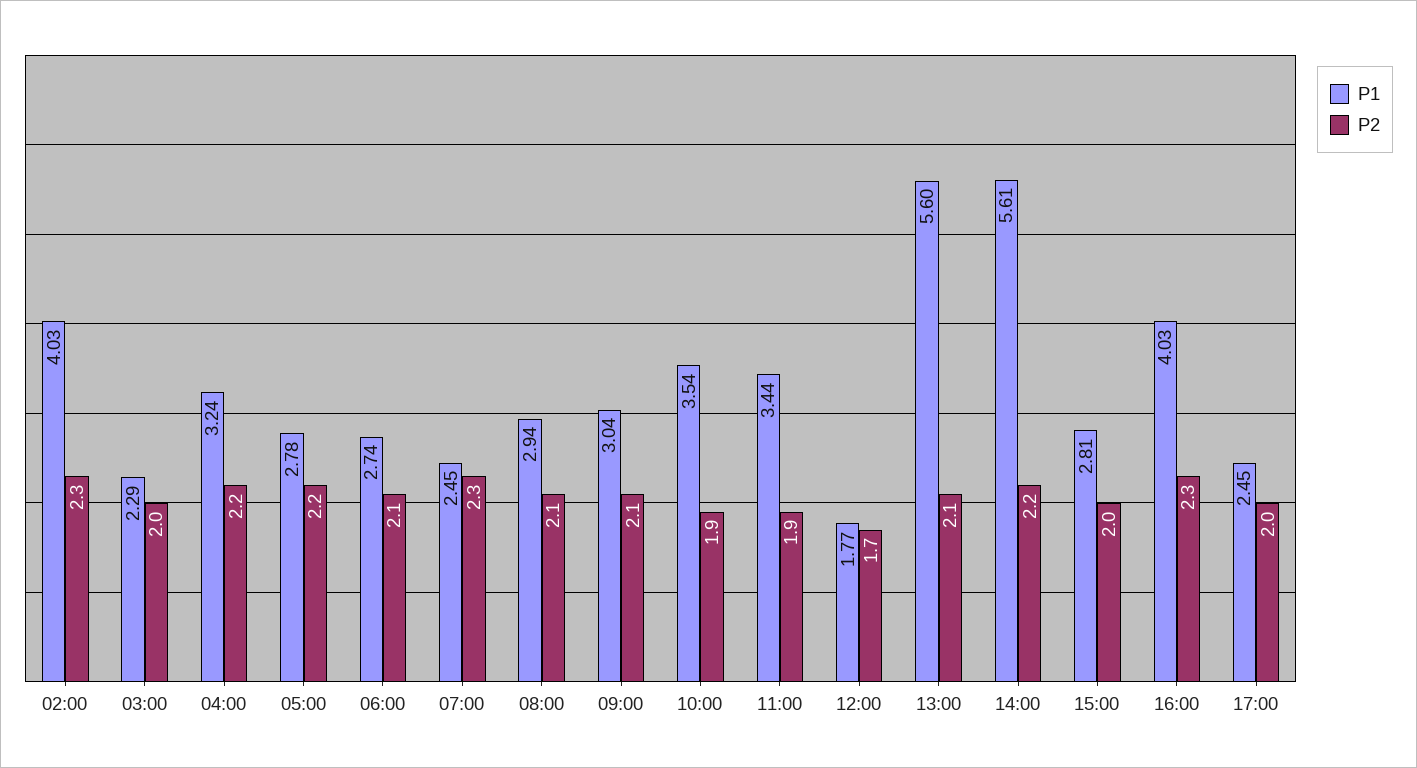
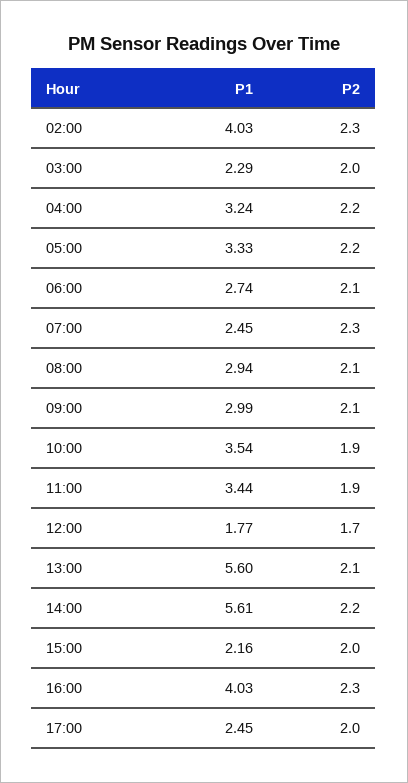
P1, 05:00: 2.78 -> 3.33
P1, 09:00: 3.04 -> 2.99
P1, 15:00: 2.81 -> 2.16

